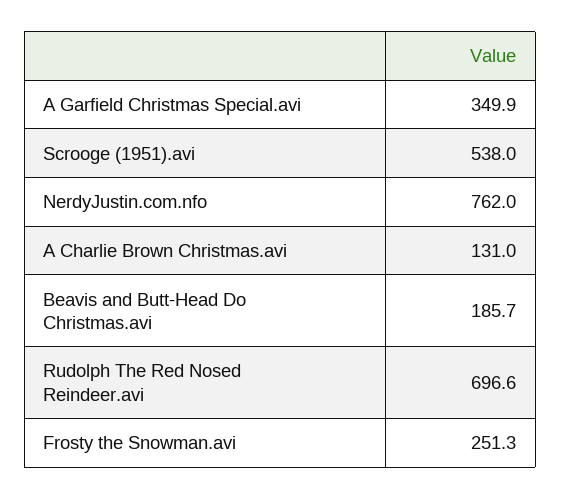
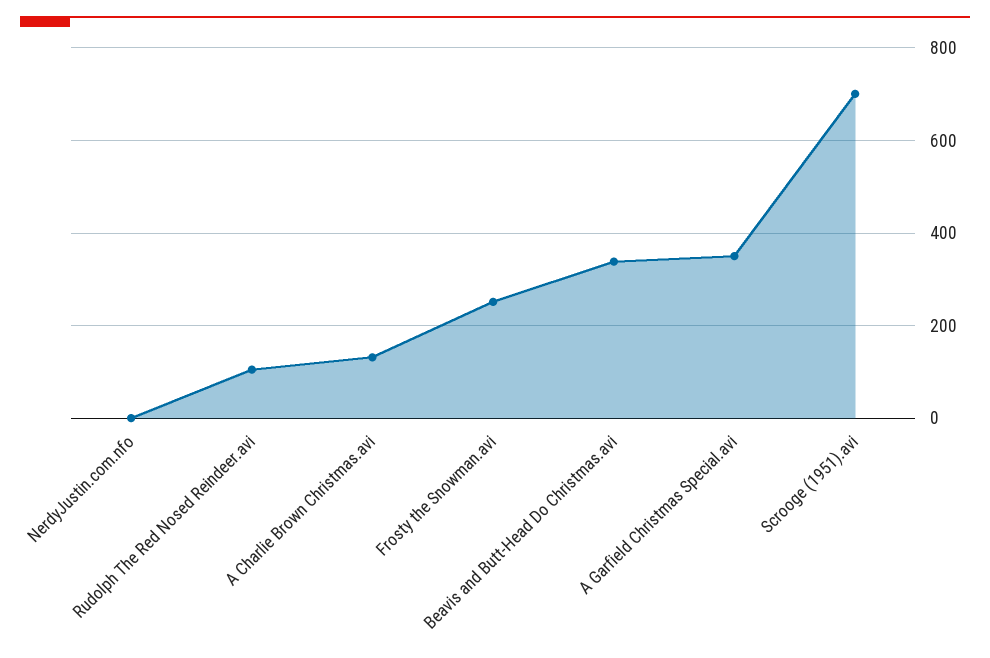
Scrooge (1951).avi: 538 -> 700
NerdyJustin.com.nfo: 762 -> 0
Beavis and Butt-Head Do Christmas.avi: 185.7 -> 340
Rudolph The Red Nosed Reindeer.avi: 696.6 -> 100

